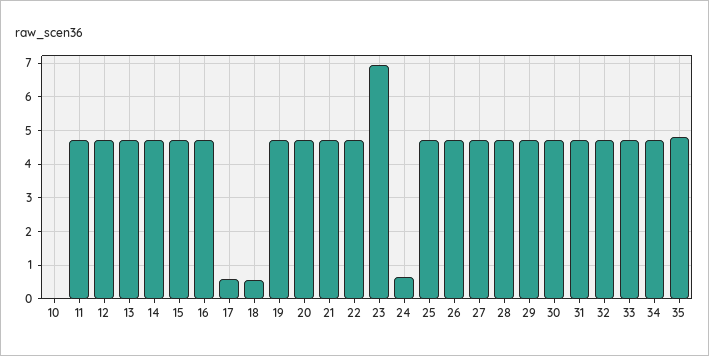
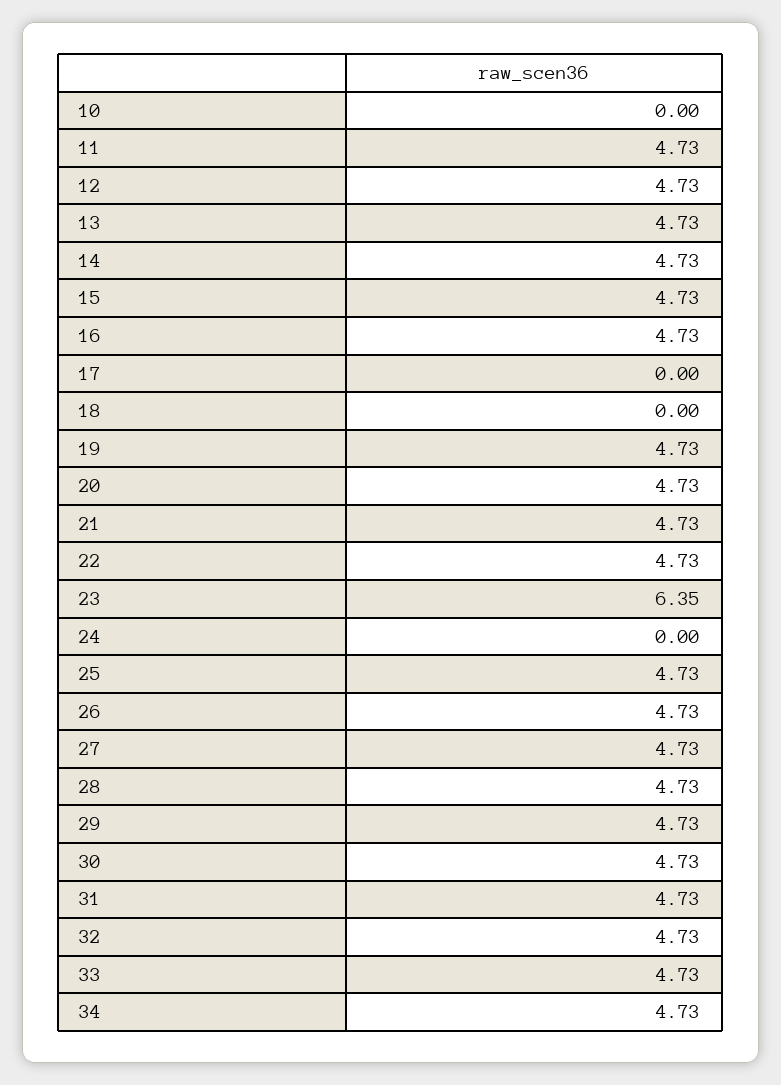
17: 0.6 -> 0
18: 0.6 -> 0
23: 7 -> 6.35
24: 0.6 -> 0
35: 4.8 -> none

